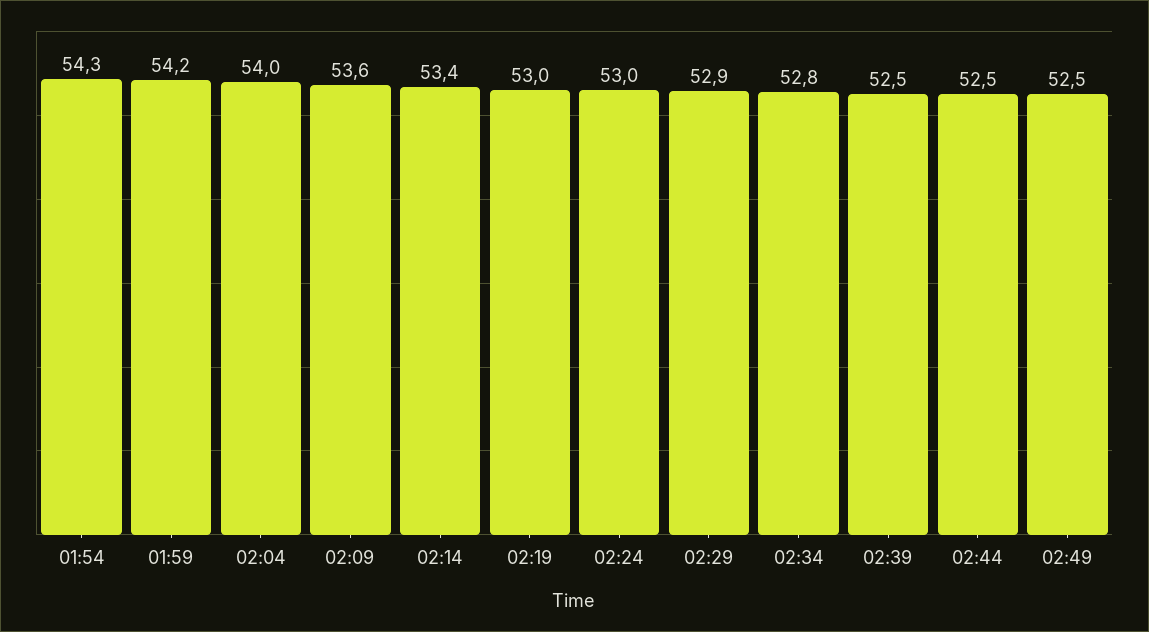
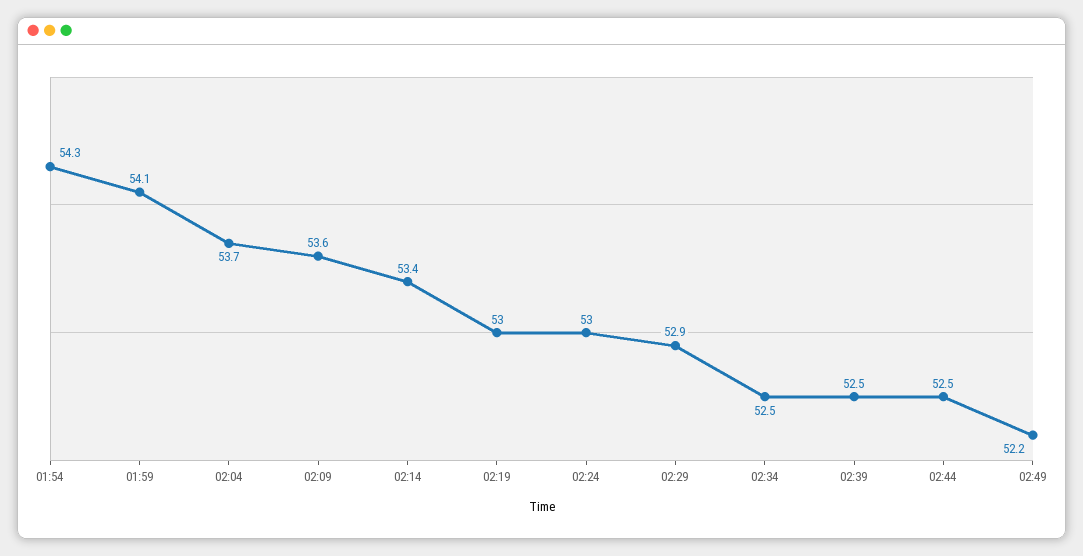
01:59: 54.2 -> 54.1
02:04: 54 -> 53.7
02:34: 52.8 -> 52.5
02:49: 52.5 -> 52.2

